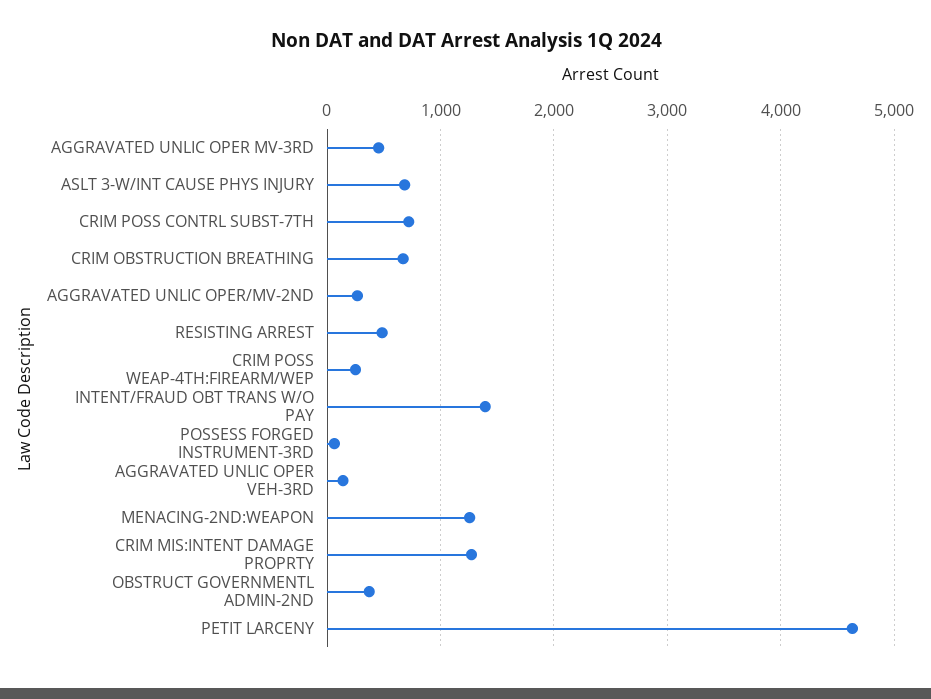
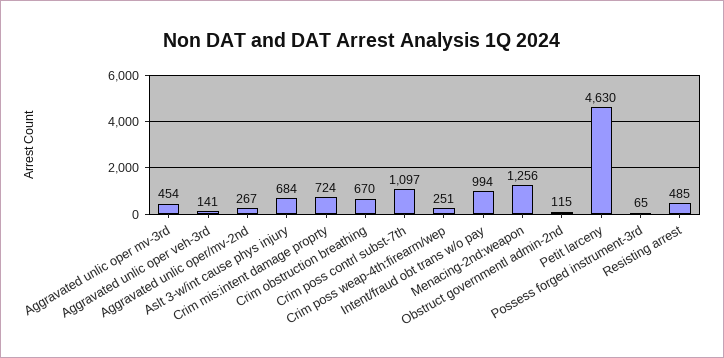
CRIM POSS CONTRL SUBST-7TH: 700 -> 1097
INTENT/FRAUD OBT TRANS W/O PAY: 1400 -> 994
CRIM MIS:INTENT DAMAGE PROPRTY: 1300 -> 724
OBSTRUCT GOVERNMENTL ADMIN-2ND: 400 -> 115

